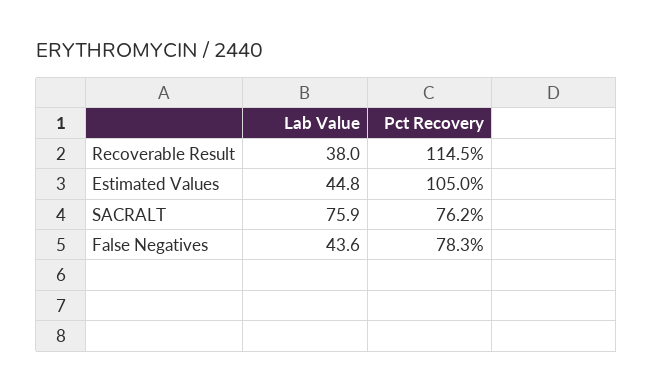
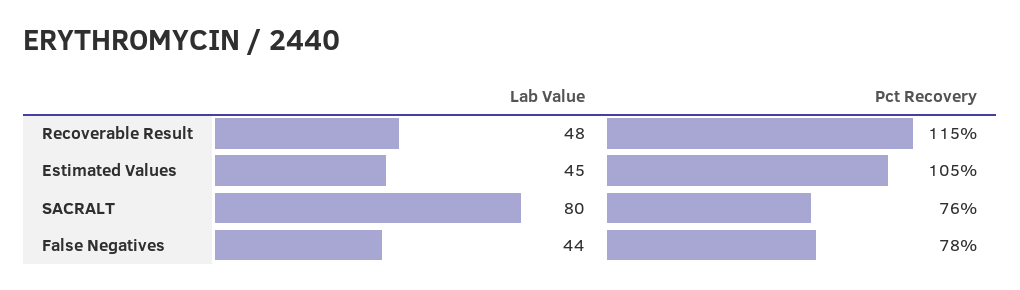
Lab Value, Recoverable Result: 38 -> 48
Lab Value, SACRALT: 75.9 -> 80

